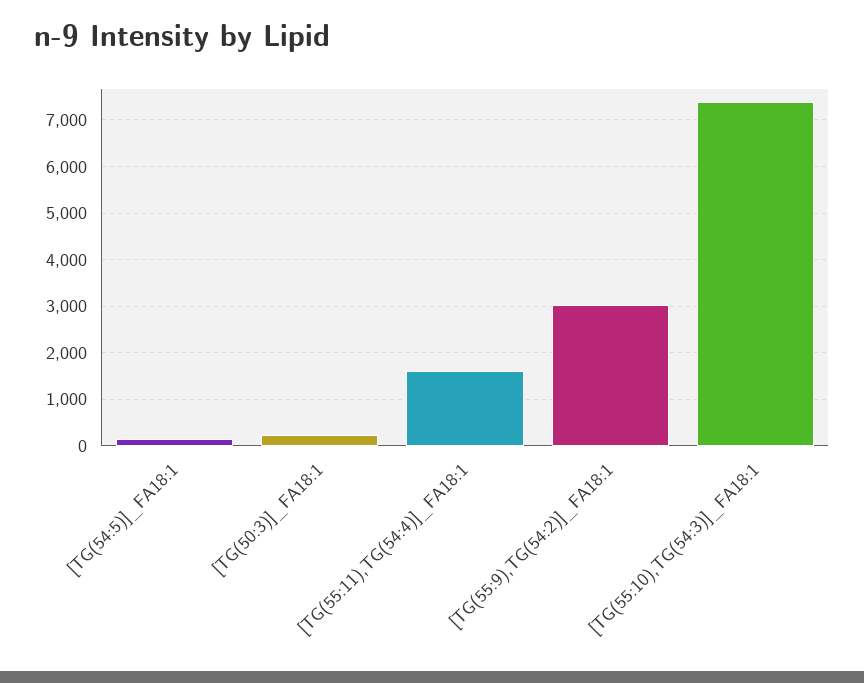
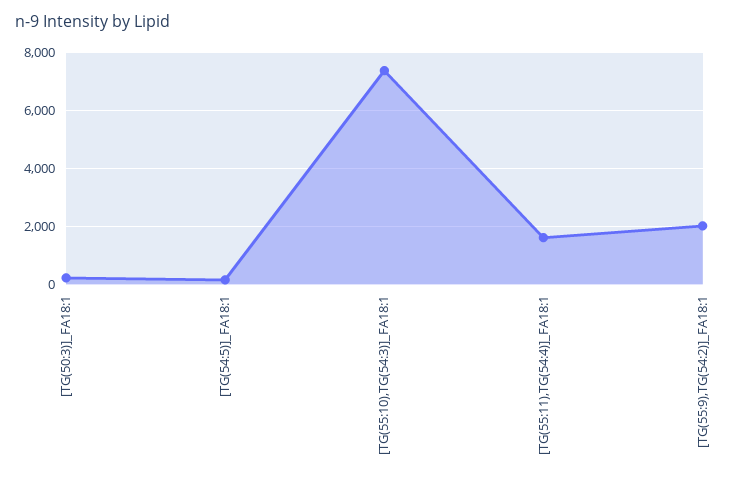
[TG(55:9),TG(54:2)]_FA18:1: 3000 -> 2000

